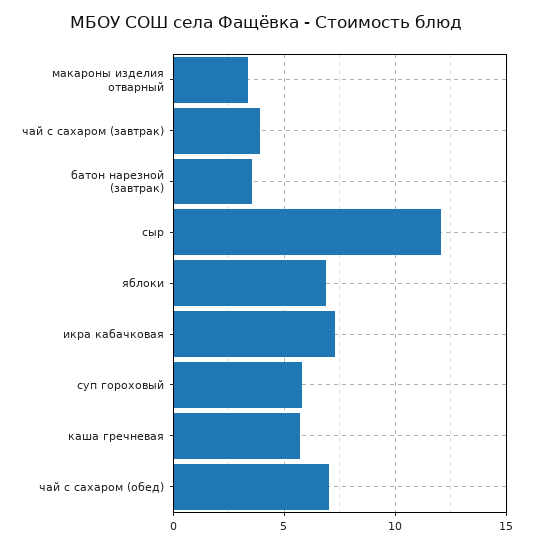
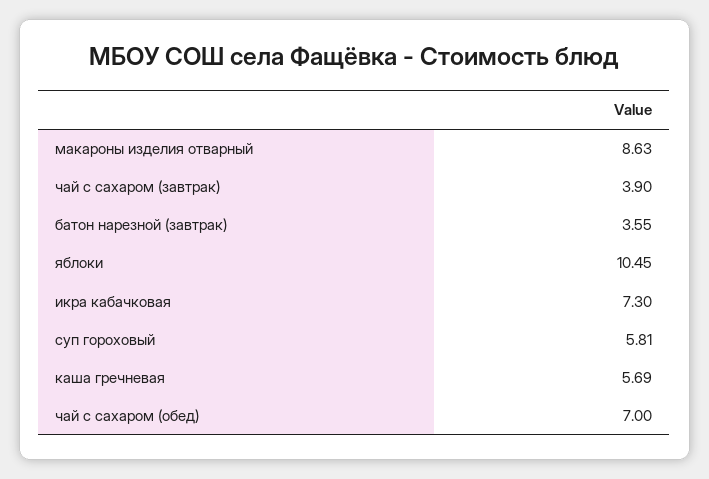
макароны изделия отварный: 3.5 -> 8.63
сыр: 12 -> none
яблоки: 7 -> 10.45

